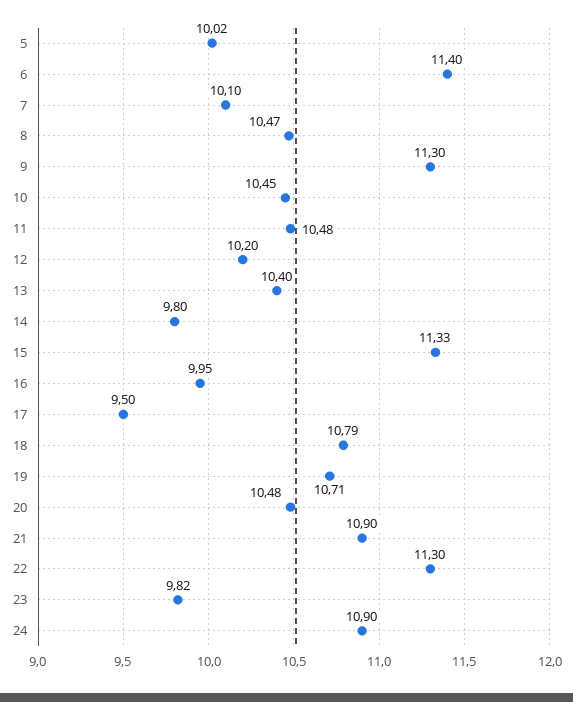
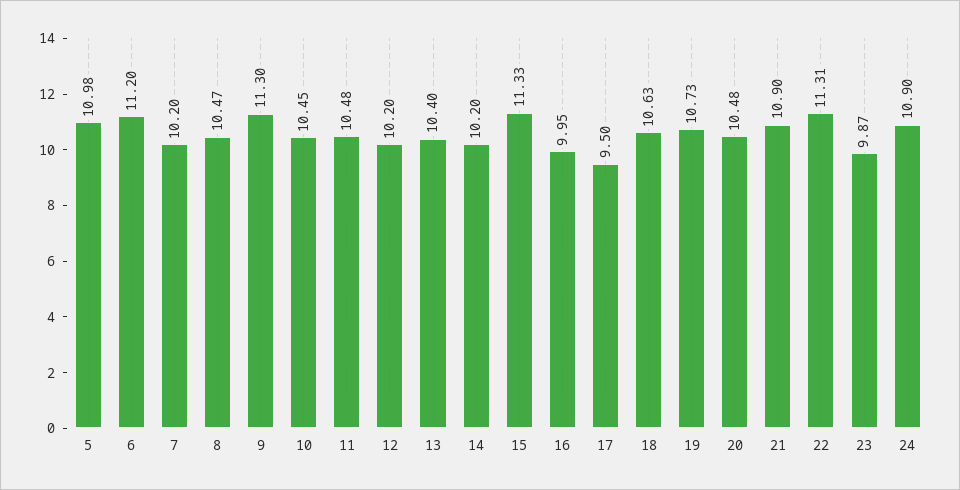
5: 10.02 -> 10.98
6: 11.4 -> 11.2
7: 10.1 -> 10.2
14: 9.8 -> 10.2
18: 10.79 -> 10.63
19: 10.71 -> 10.73
22: 11.3 -> 11.31
23: 9.82 -> 9.87

